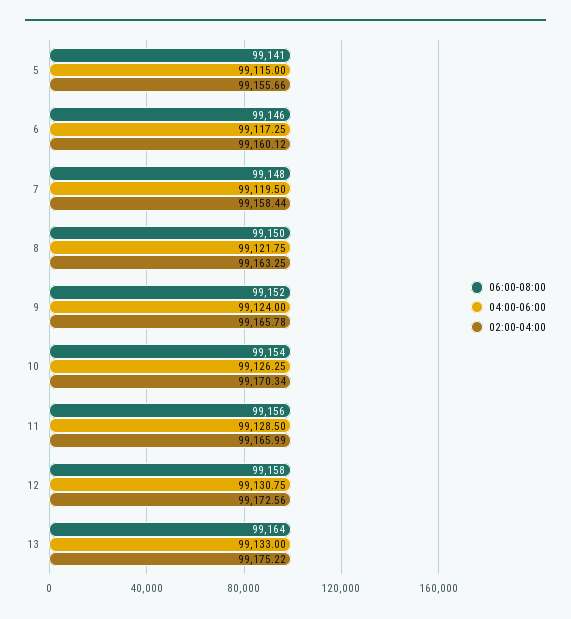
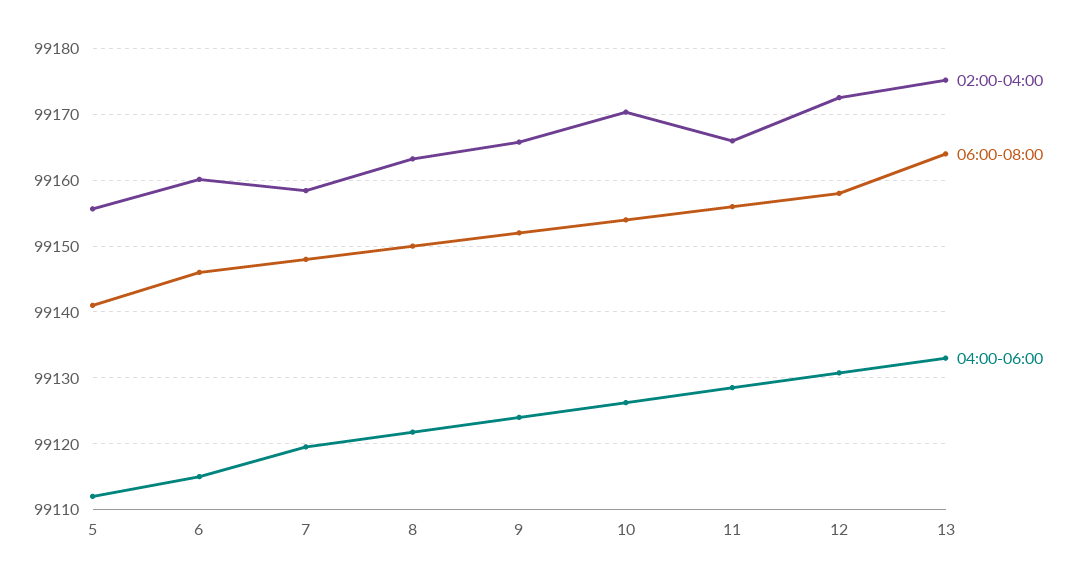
04:00-06:00, 5: 99115 -> 99112
04:00-06:00, 6: 99117.25 -> 99115

